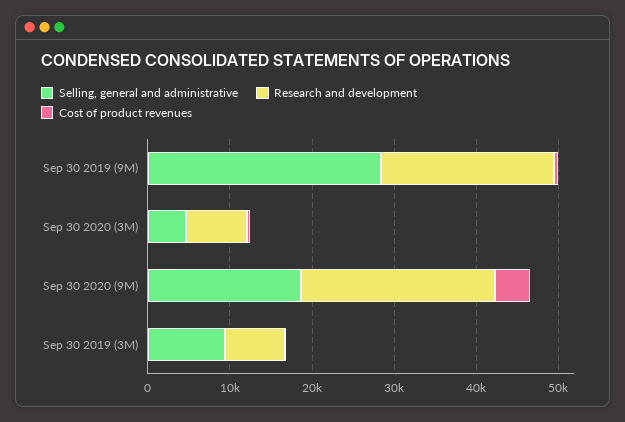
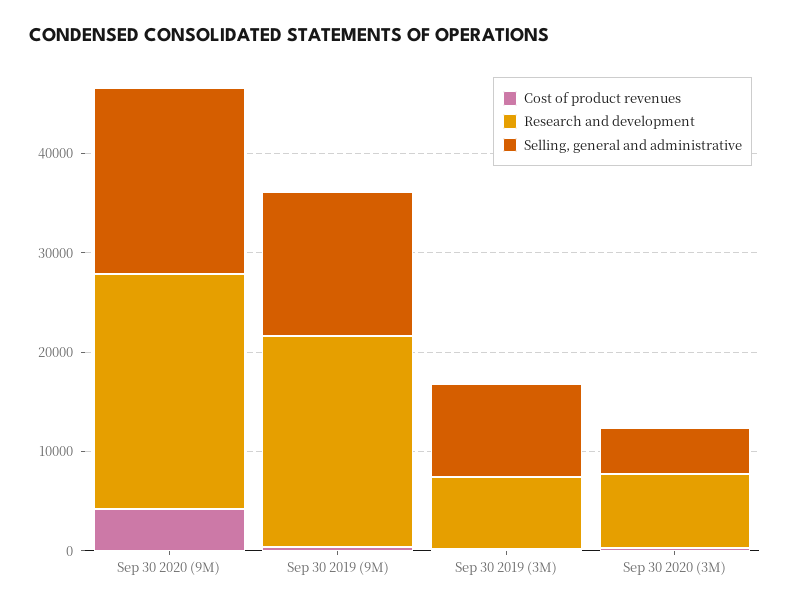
Selling, general and administrative, Sep 30 2019 (9M): 28000 -> 14000

